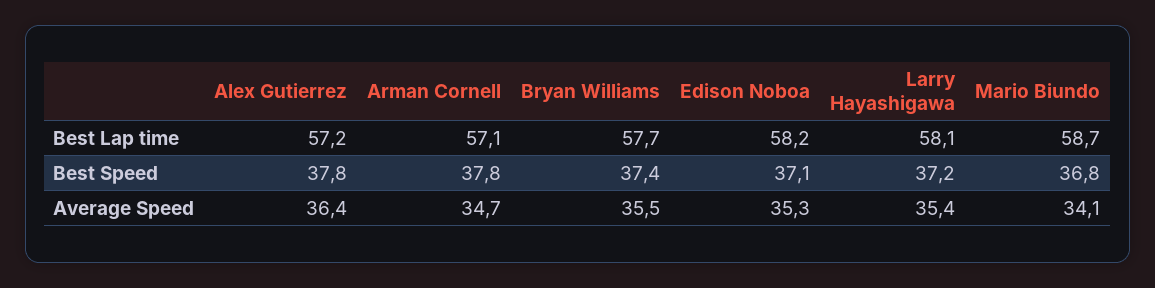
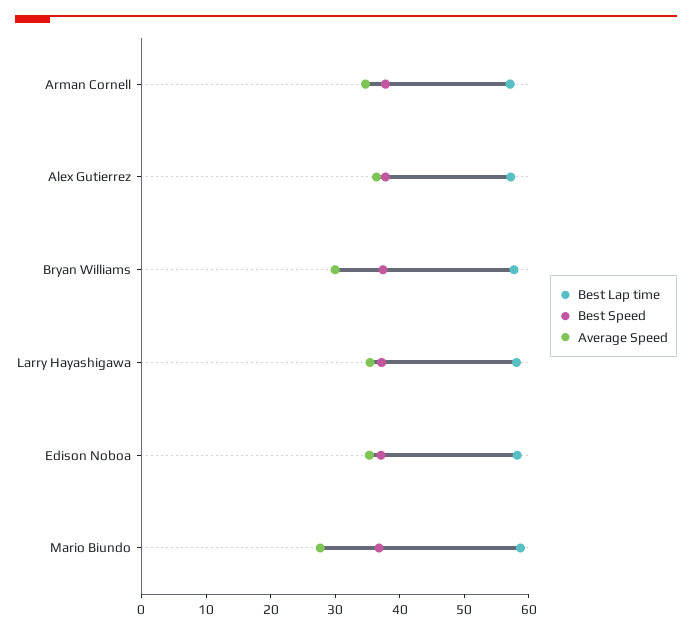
Average Speed, Bryan Williams: 35.5 -> 30
Average Speed, Mario Biundo: 34.1 -> 28

